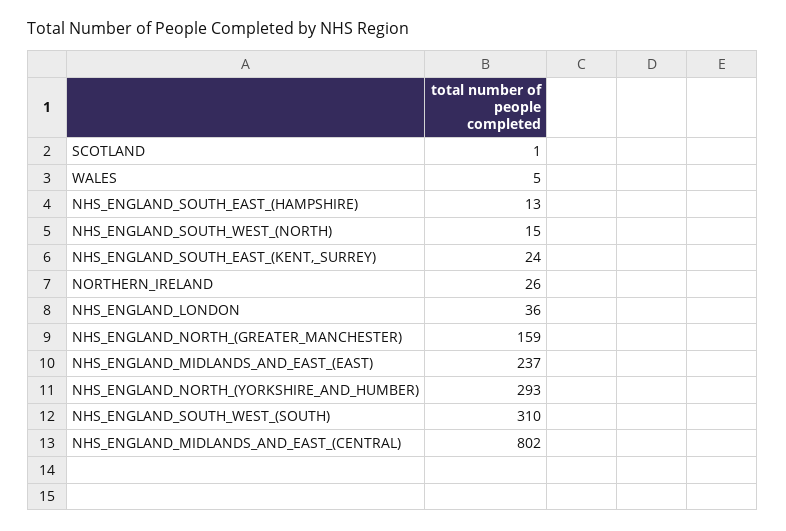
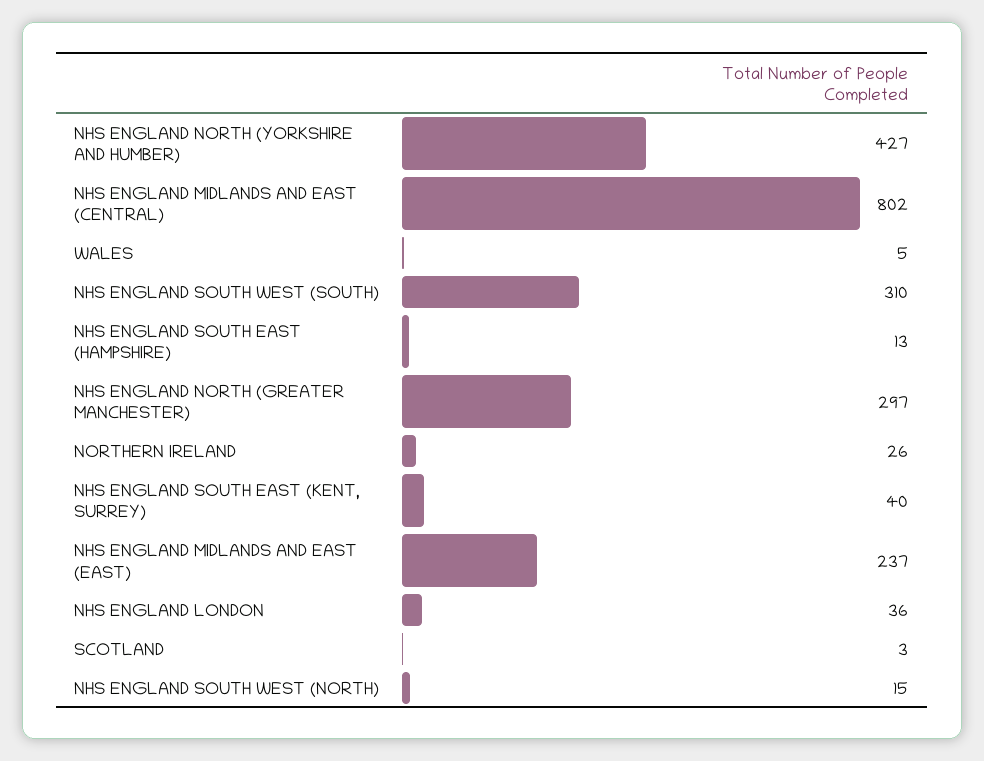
SCOTLAND: 1 -> 3
NHS_ENGLAND_SOUTH_EAST_(KENT,_SURREY): 24 -> 40
NHS_ENGLAND_NORTH_(GREATER_MANCHESTER): 159 -> 297
NHS_ENGLAND_NORTH_(YORKSHIRE_AND_HUMBER): 293 -> 427

